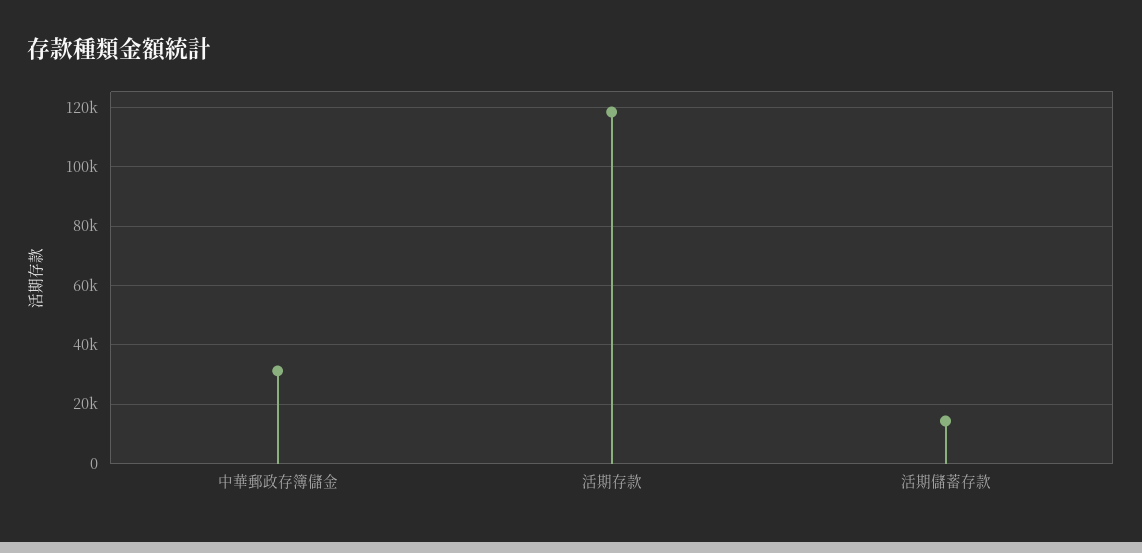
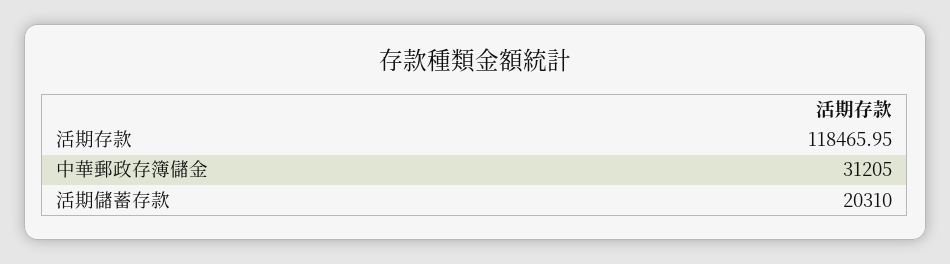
活期儲蓄存款: 15000 -> 20310

